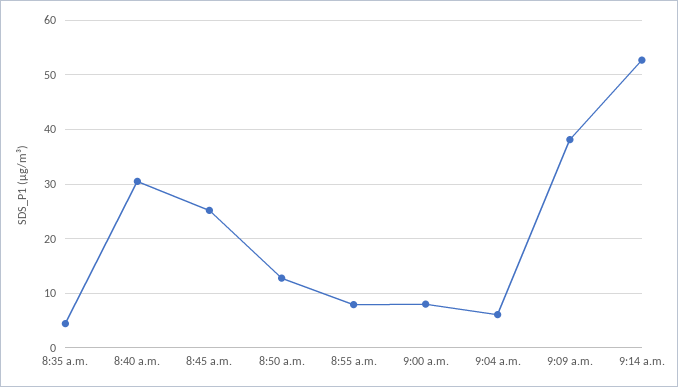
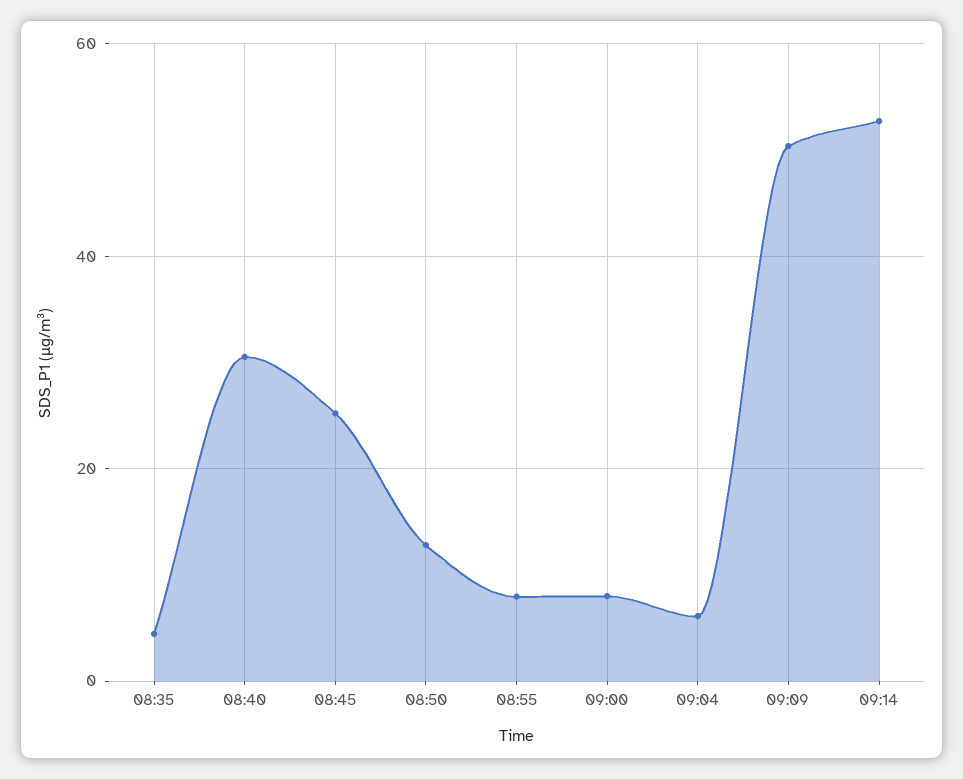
9:09 a.m.: 38 -> 50

